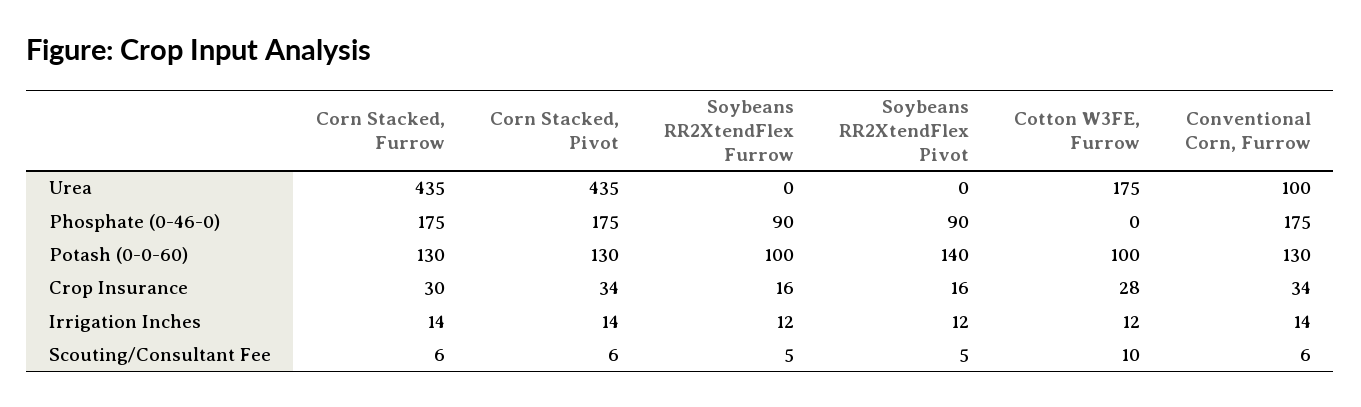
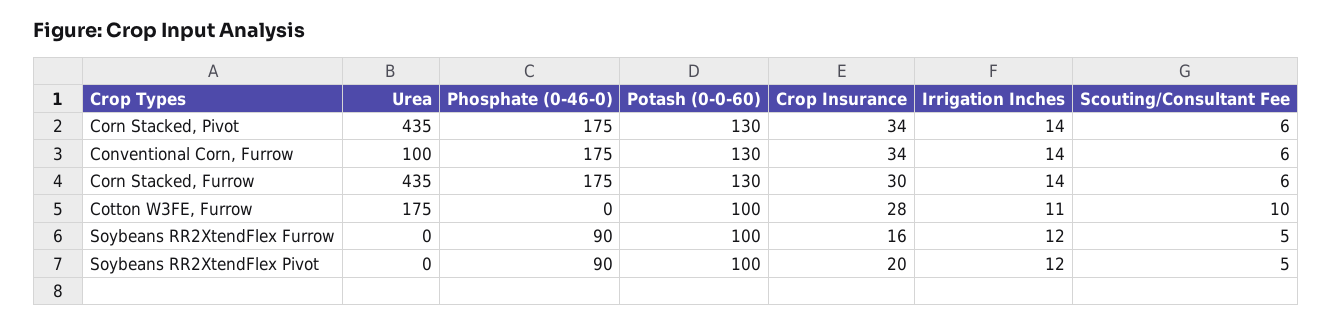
Soybeans RR2XtendFlex Pivot, Potash (0-0-60): 140 -> 100
Soybeans RR2XtendFlex Pivot, Crop Insurance: 16 -> 20
Cotton W3FE, Furrow, Irrigation Inches: 12 -> 11

